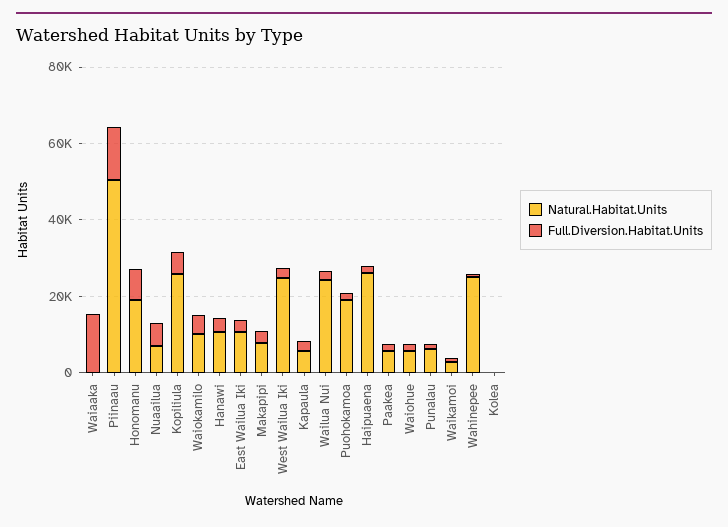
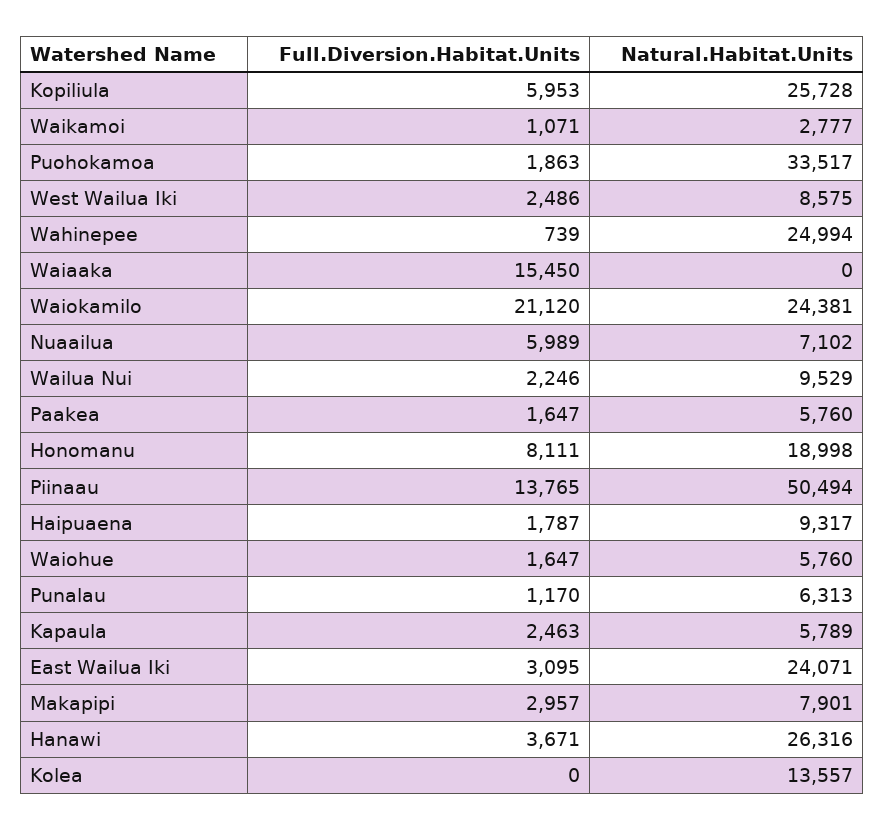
Natural.Habitat.Units, Waiokamilo: 10000 -> 24381
Full.Diversion.Habitat.Units, Waiokamilo: 5000 -> 21120
Natural.Habitat.Units, Hanawi: 10000 -> 26316
Natural.Habitat.Units, East Wailua Iki: 10000 -> 24071
Natural.Habitat.Units, West Wailua Iki: 25000 -> 8575
Natural.Habitat.Units, Wailua Nui: 25000 -> 9529
Natural.Habitat.Units, Puohokamoa: 20000 -> 33517
Natural.Habitat.Units, Haipuaena: 25000 -> 9317
Natural.Habitat.Units, Kolea: 0 -> 13557

